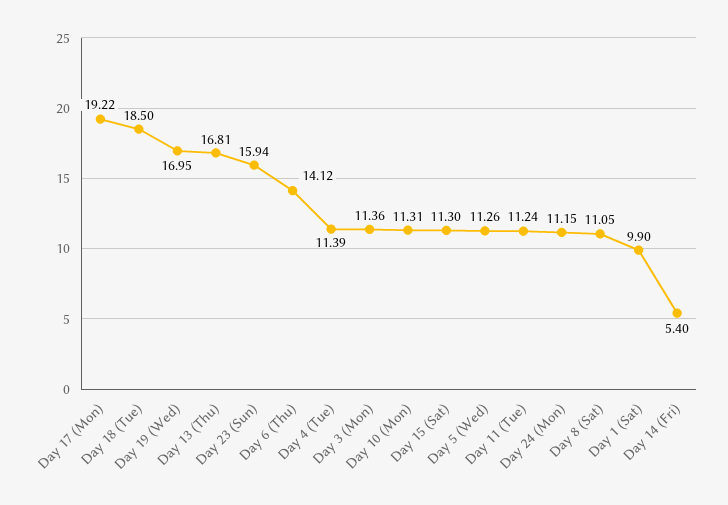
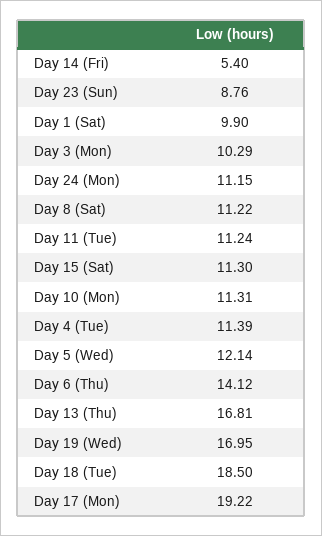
Day 23 (Sun): 15.94 -> 8.76
Day 3 (Mon): 11.36 -> 10.29
Day 5 (Wed): 11.26 -> 12.14
Day 8 (Sat): 11.05 -> 11.22

